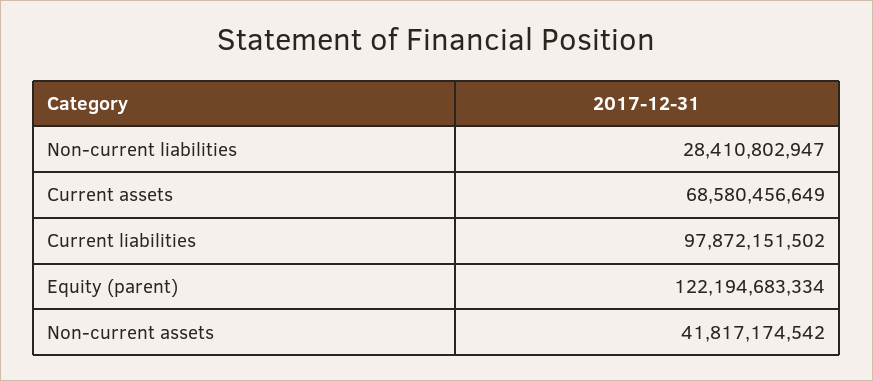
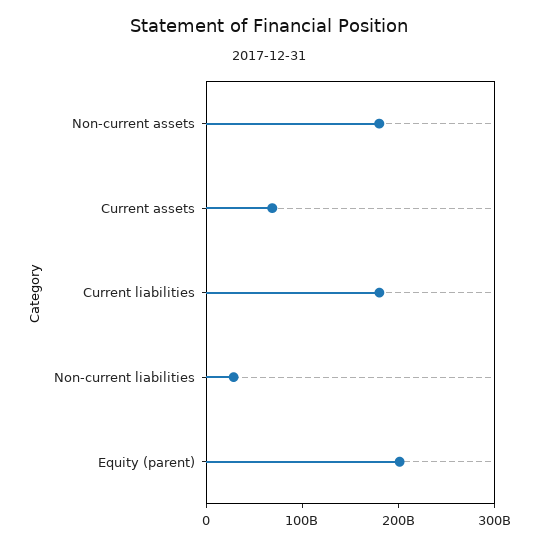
Current liabilities: 97872151502 -> 180000000000
Equity (parent): 122194683334 -> 200000000000
Non-current assets: 41817174542 -> 180000000000

